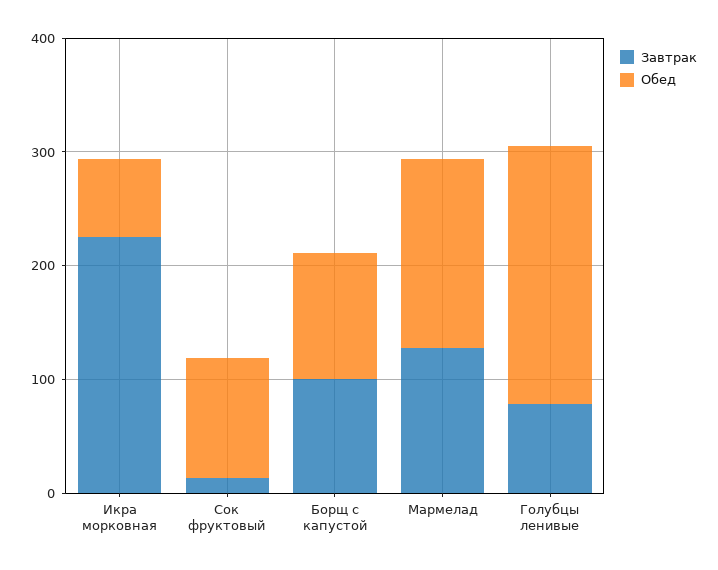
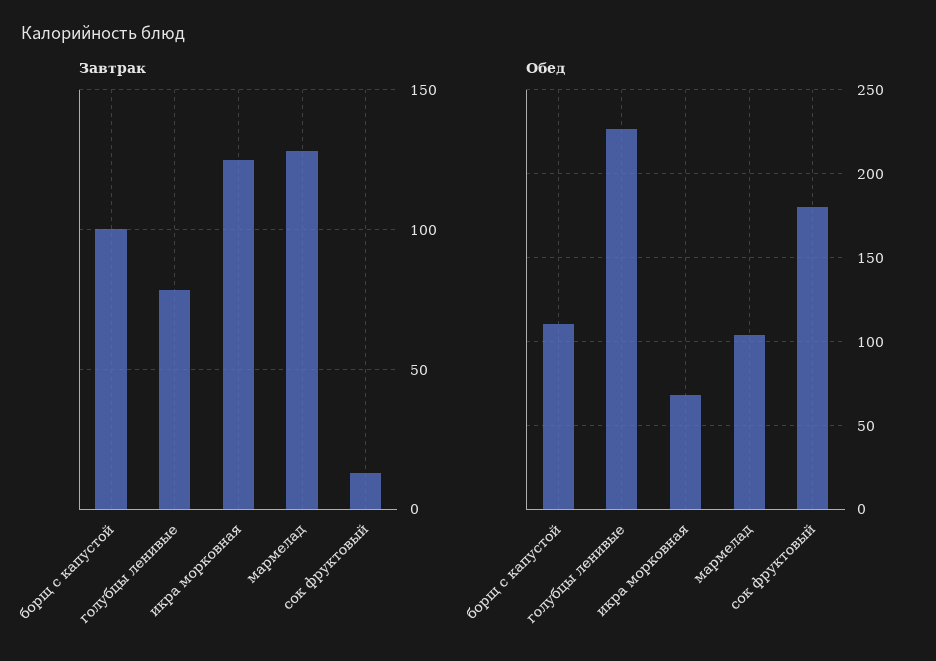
Завтрак, Икра морковная: 220 -> 125
Обед, Сок фруктовый: 100 -> 180
Обед, Мармелад: 160 -> 105

